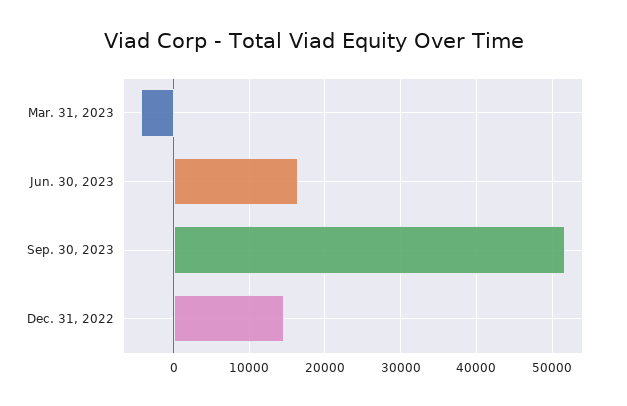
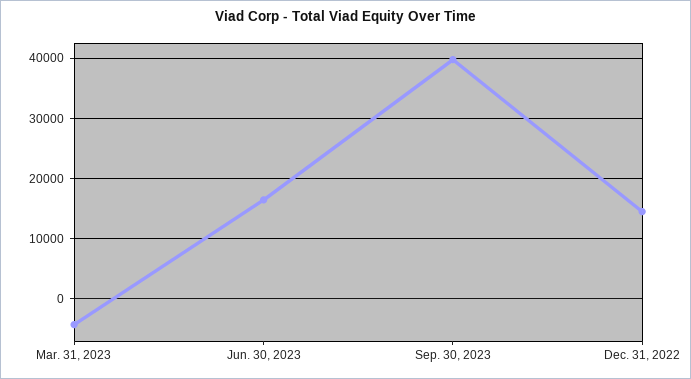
Sep. 30, 2023: 52000 -> 40000

